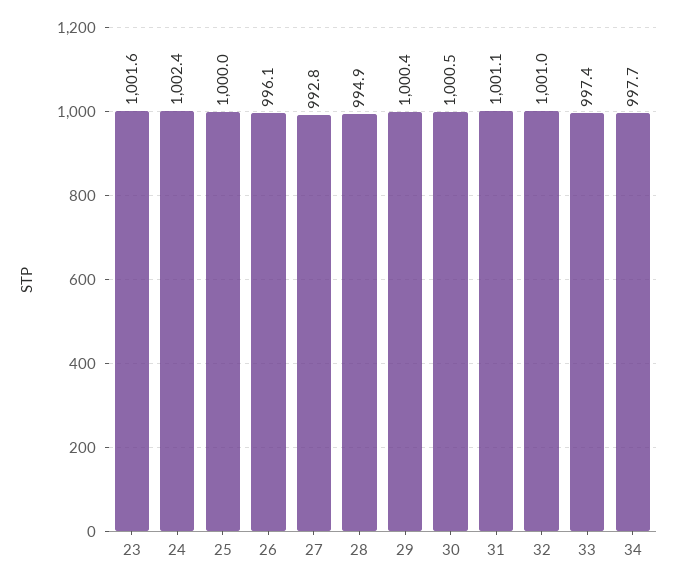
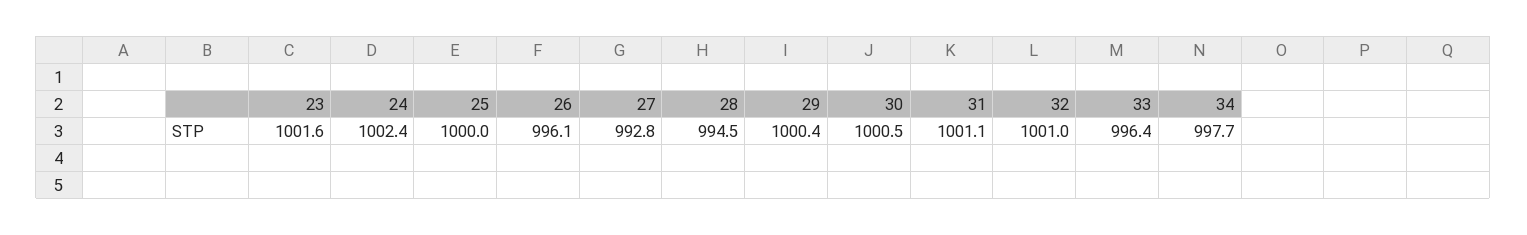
28: 994.9 -> 994.5
33: 997.4 -> 996.4

